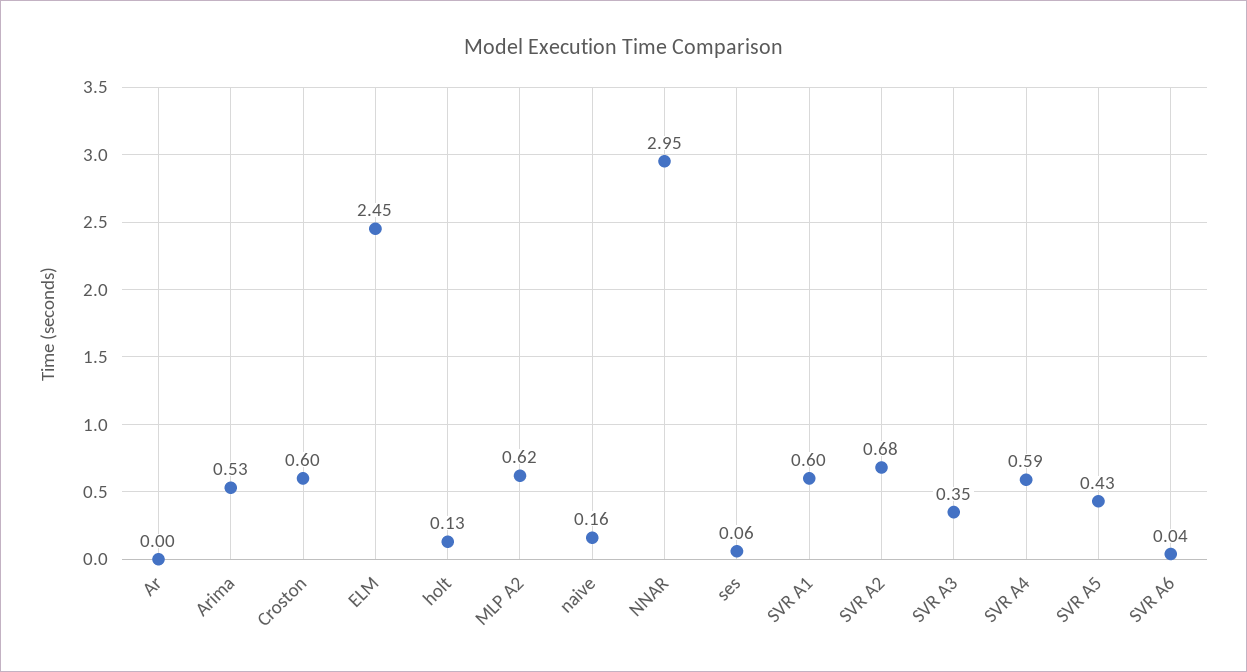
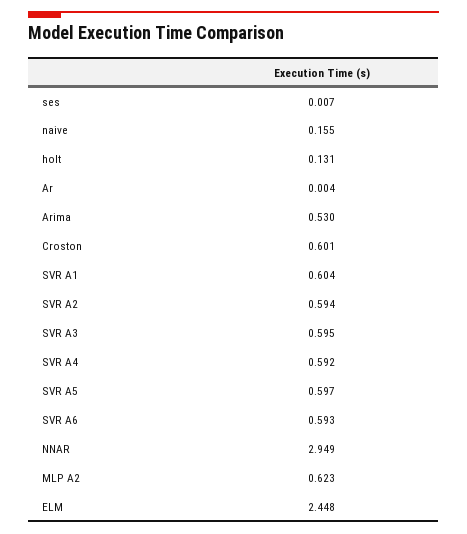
ses: 0.06 -> 0.007
SVR A2: 0.68 -> 0.594
SVR A3: 0.35 -> 0.595
SVR A5: 0.43 -> 0.597
SVR A6: 0.04 -> 0.593

